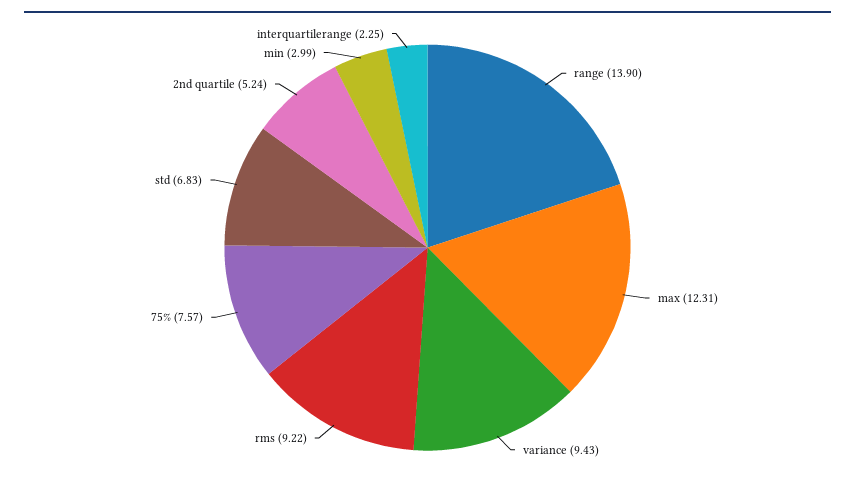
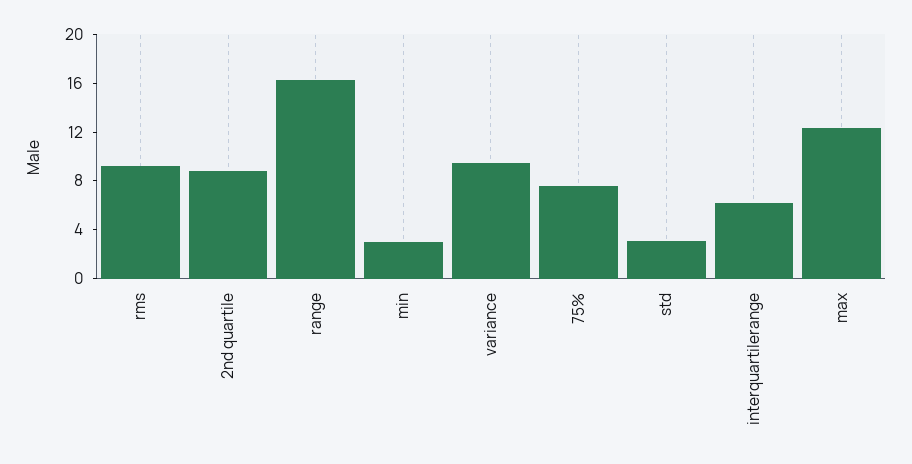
range: 13.9 -> 16
std: 6.83 -> 3
2nd quartile: 5.24 -> 9
interquartilerange: 2.25 -> 6

